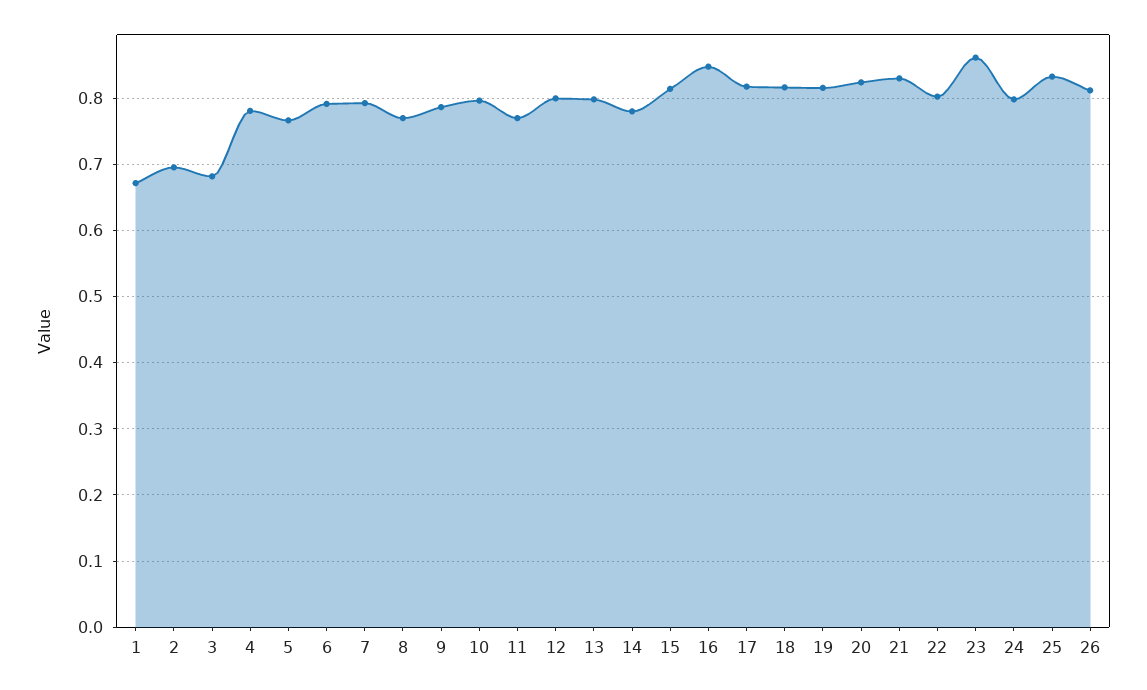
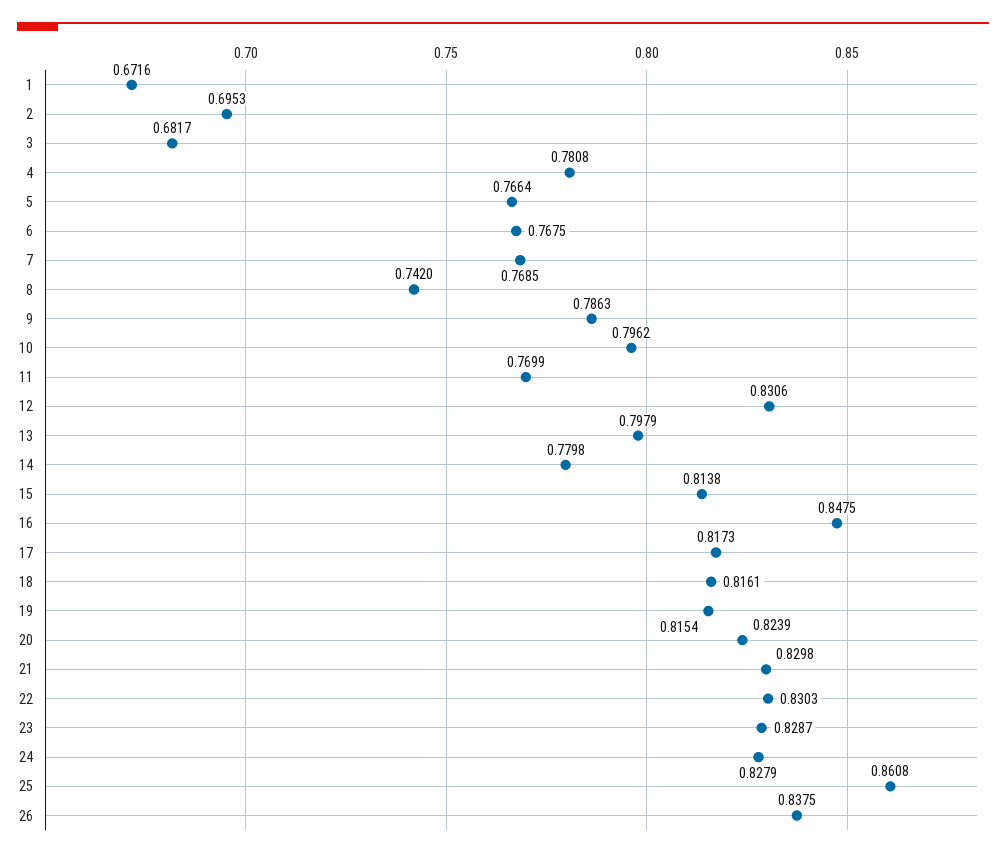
6: 0.79 -> 0.7675
7: 0.79 -> 0.7685
8: 0.77 -> 0.742
12: 0.8 -> 0.8306
22: 0.8 -> 0.8303
23: 0.86 -> 0.8287
24: 0.8 -> 0.8279
25: 0.83 -> 0.8608
26: 0.81 -> 0.8375

